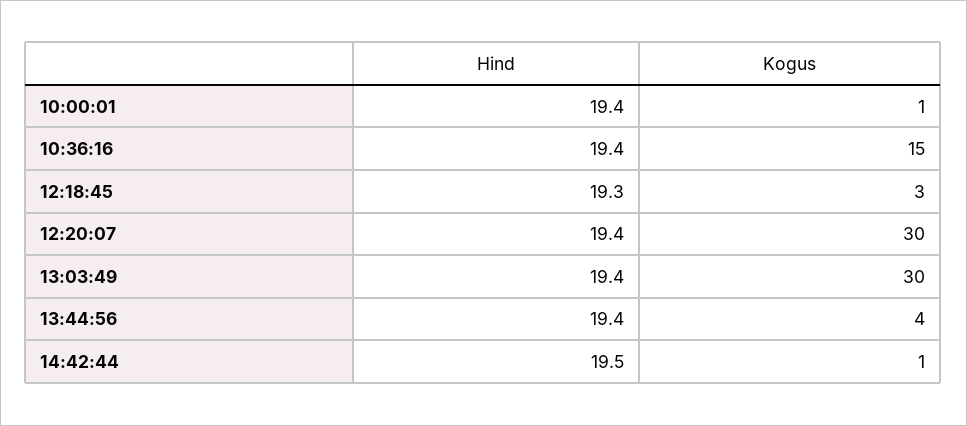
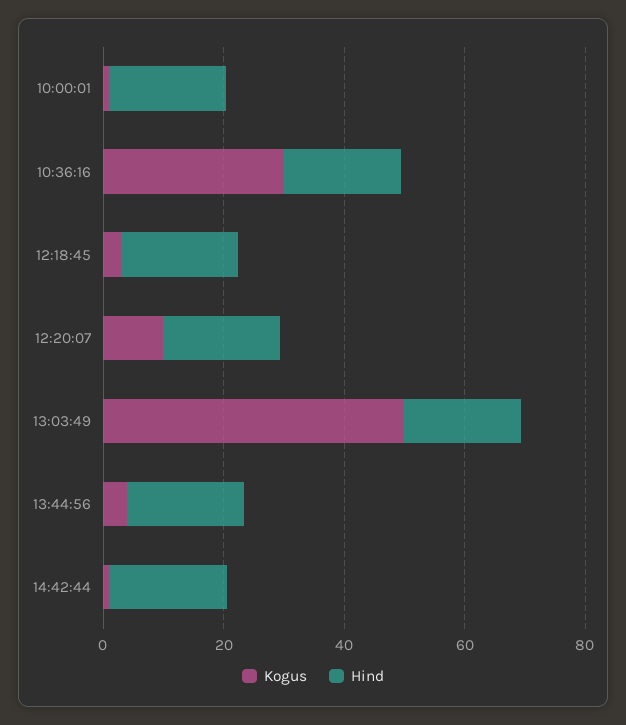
Kogus, 10:36:16: 15 -> 30
Kogus, 12:20:07: 30 -> 10
Kogus, 13:03:49: 30 -> 50

